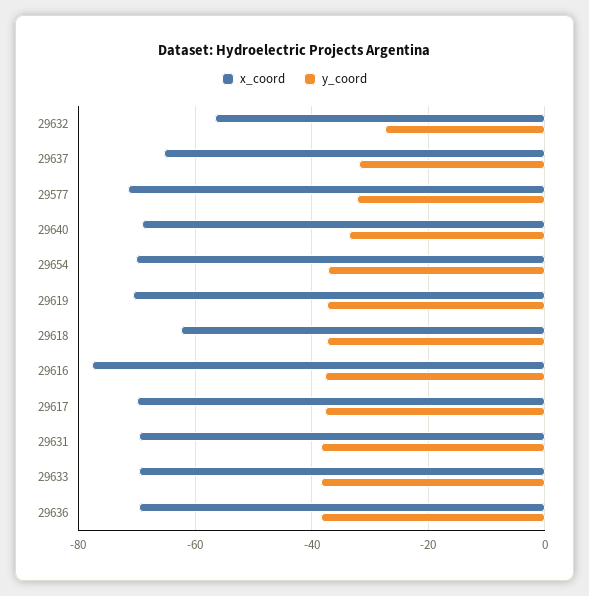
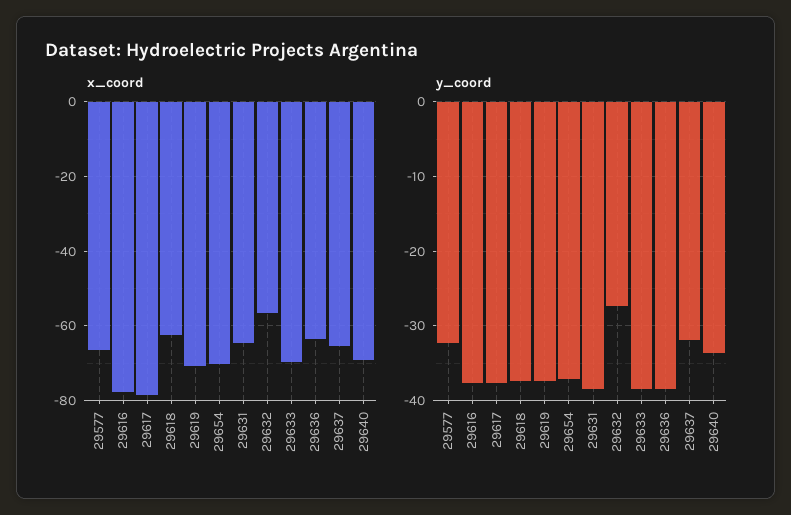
x_coord, 29577: -72 -> -66
x_coord, 29617: -70 -> -78
x_coord, 29631: -70 -> -64
x_coord, 29636: -70 -> -64

